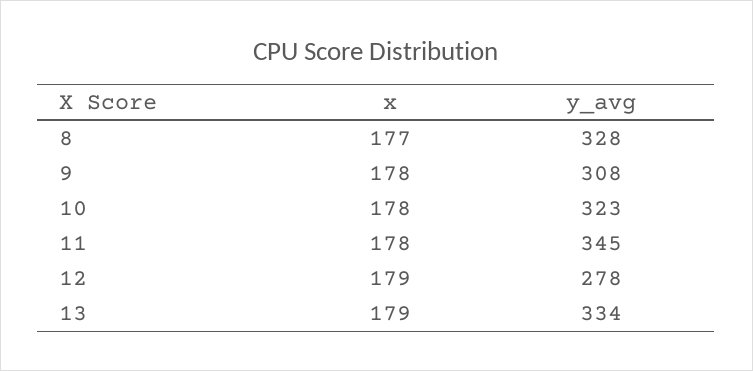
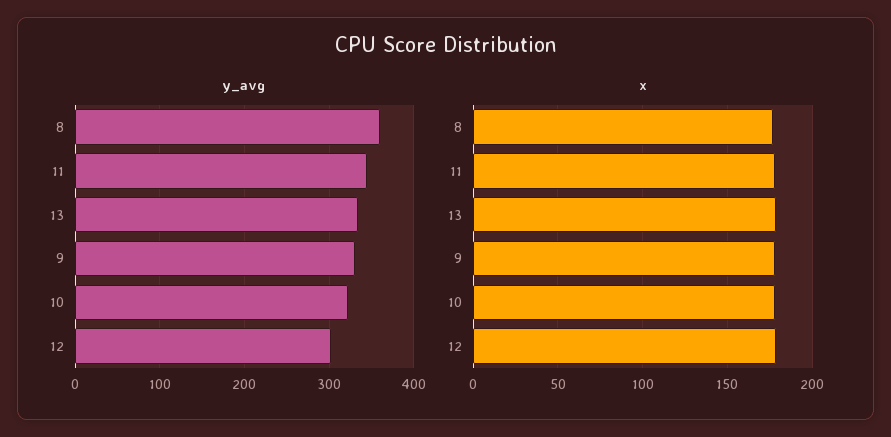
y_avg, 8: 328 -> 360
y_avg, 9: 308 -> 330
y_avg, 12: 278 -> 300

